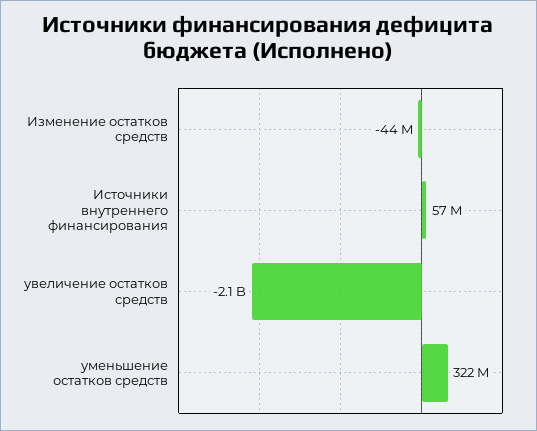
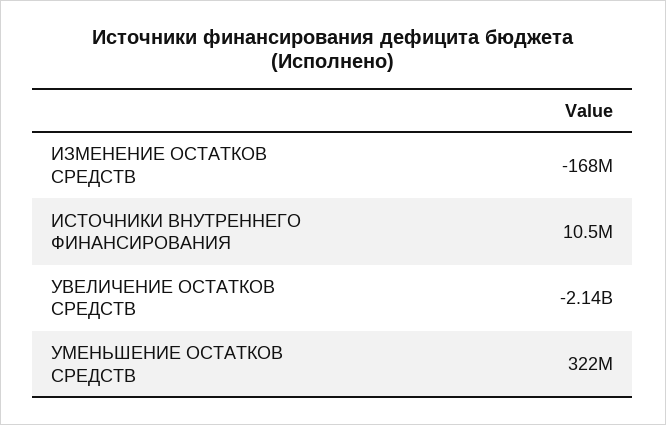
Изменение остатков средств: -44000000 -> -168000000
Источники внутреннего финансирования: 57000000 -> 10500000

